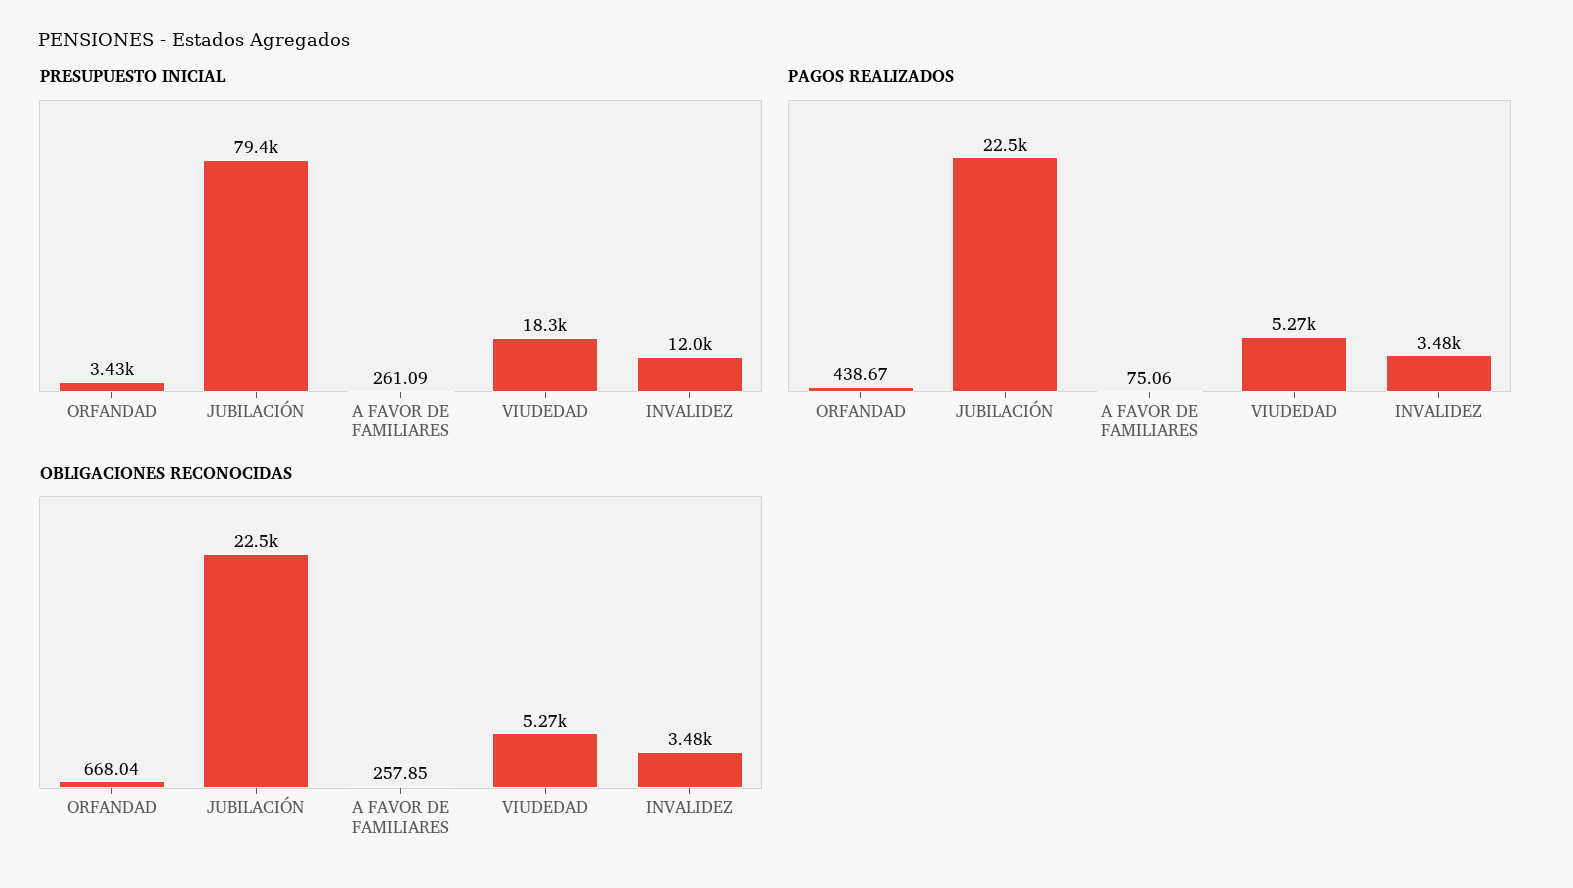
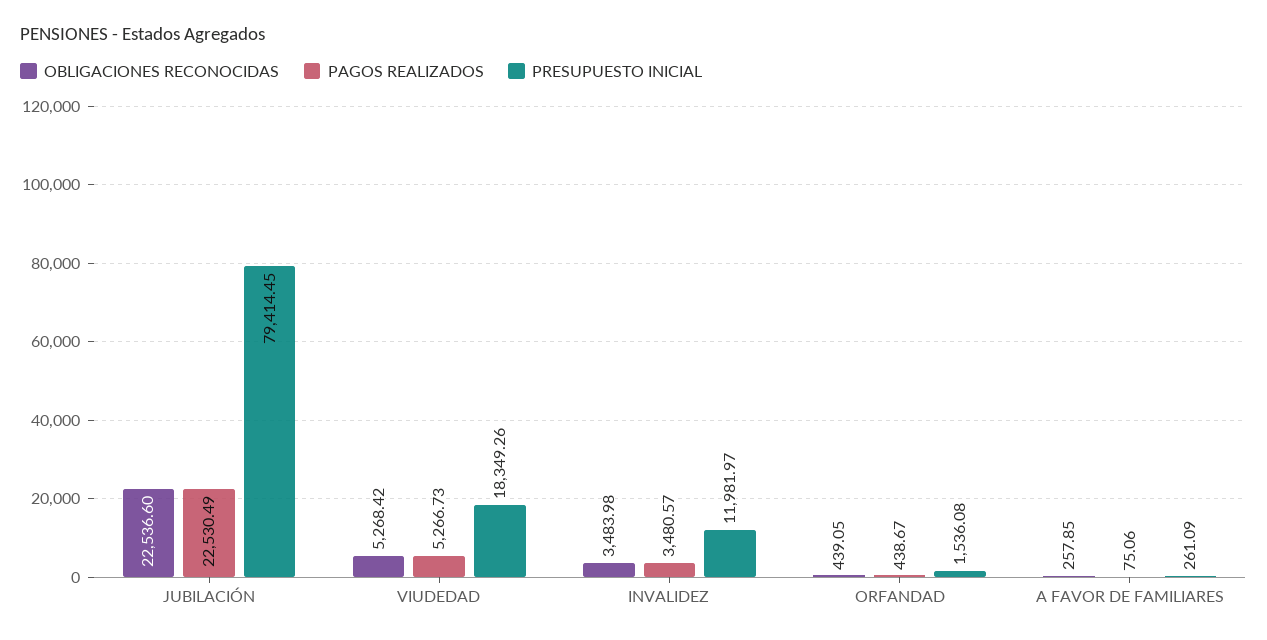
PRESUPUESTO INICIAL, ORFANDAD: 3430 -> 1536.08
OBLIGACIONES RECONOCIDAS, ORFANDAD: 668.04 -> 439.05

